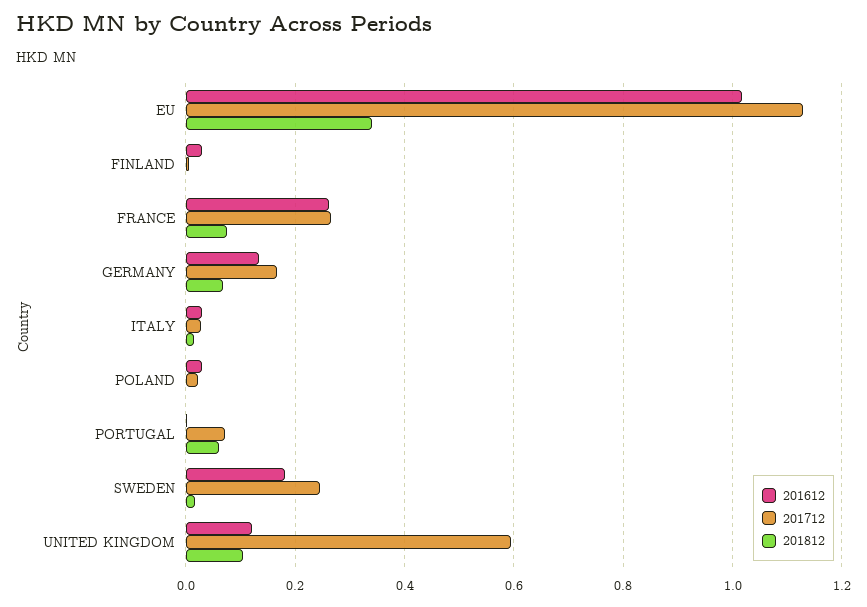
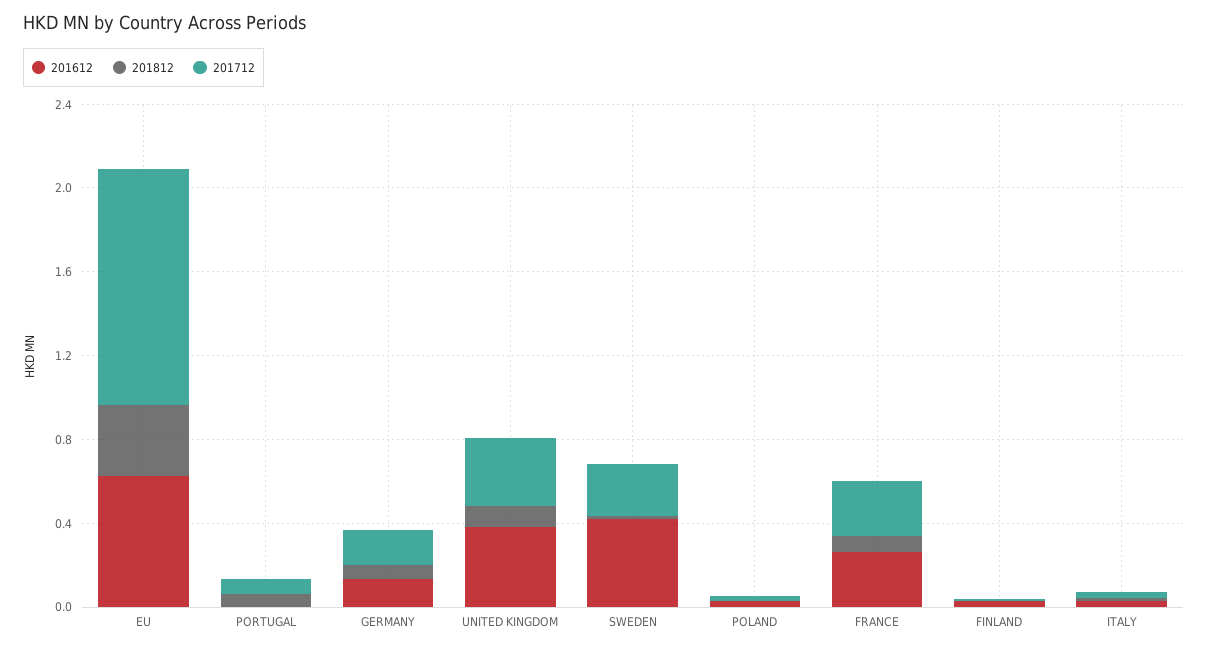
201612, EU: 1.02 -> 0.6
201612, SWEDEN: 0.18 -> 0.4
201612, UNITED KINGDOM: 0.12 -> 0.4
201712, UNITED KINGDOM: 0.6 -> 0.3

